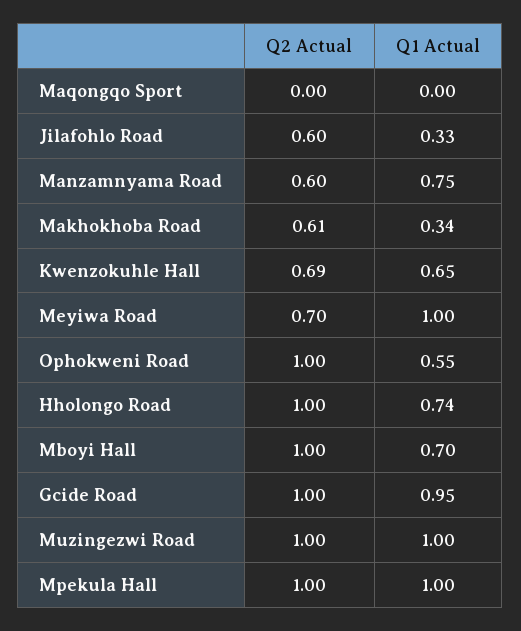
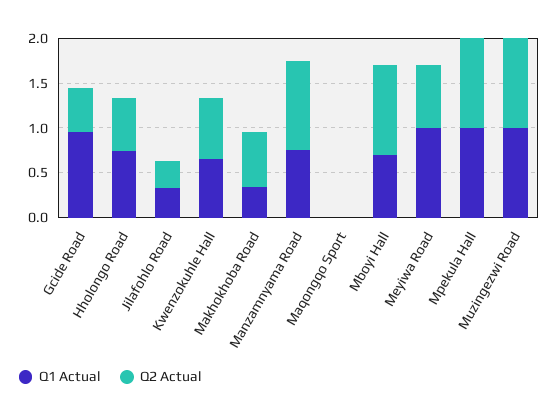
Q2 Actual, Jilafohlo Road: 0.6 -> 0.3
Q2 Actual, Manzamnyama Road: 0.6 -> 1
Q2 Actual, Ophokweni Road: 1 -> none
Q1 Actual, Ophokweni Road: 0.55 -> none
Q2 Actual, Hholongo Road: 1 -> 0.6
Q2 Actual, Gcide Road: 1 -> 0.5

